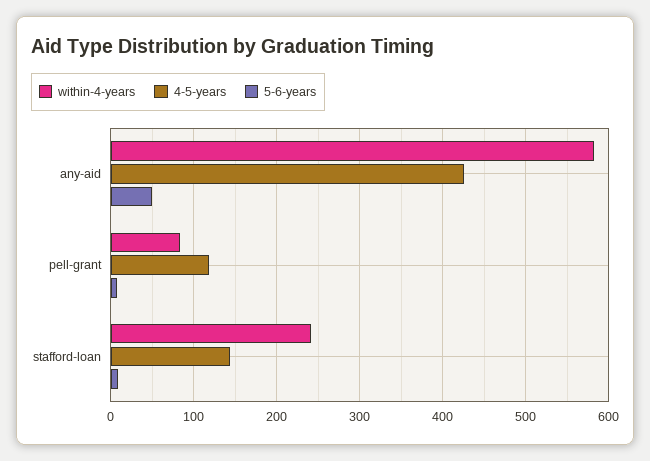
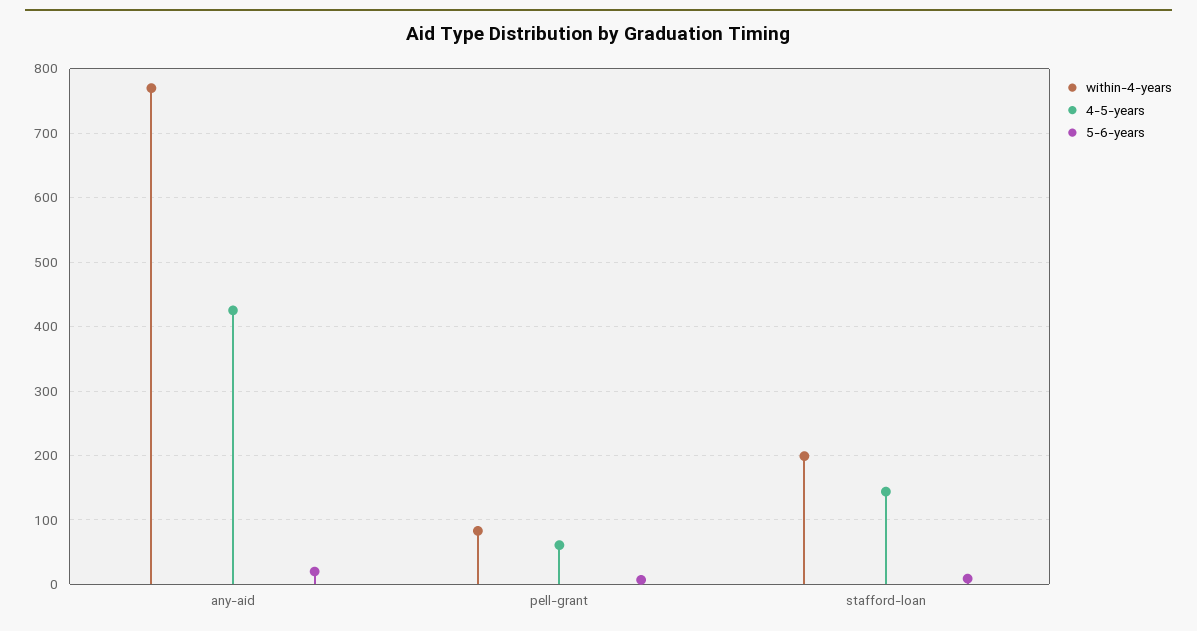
within-4-years, any-aid: 580 -> 770
5-6-years, any-aid: 50 -> 20
4-5-years, pell-grant: 120 -> 60
within-4-years, stafford-loan: 240 -> 200

